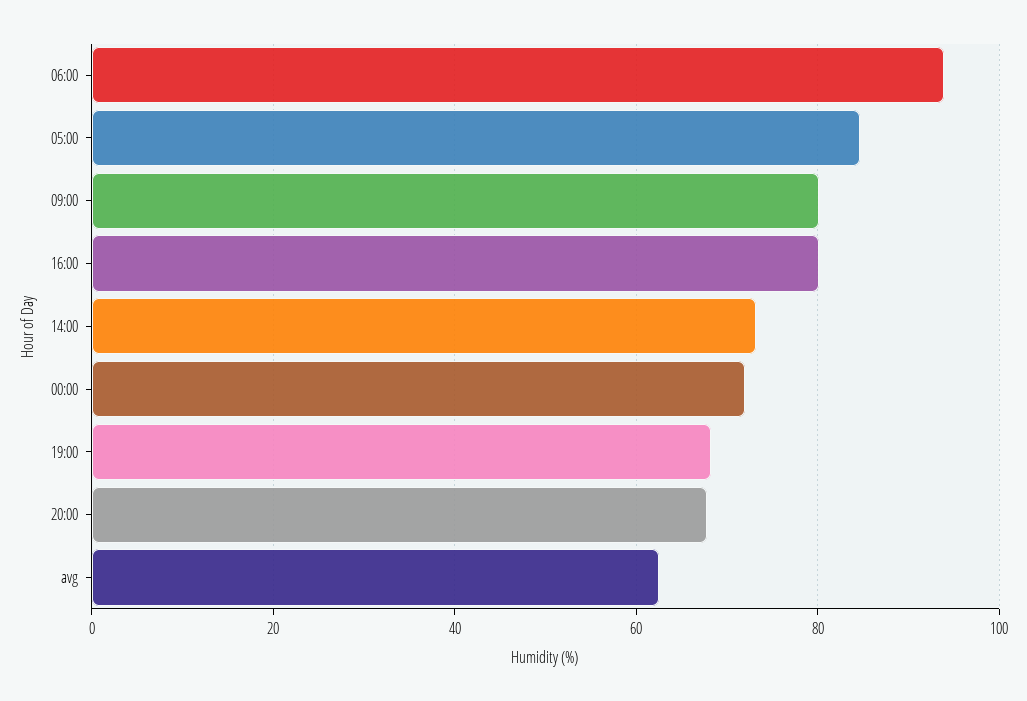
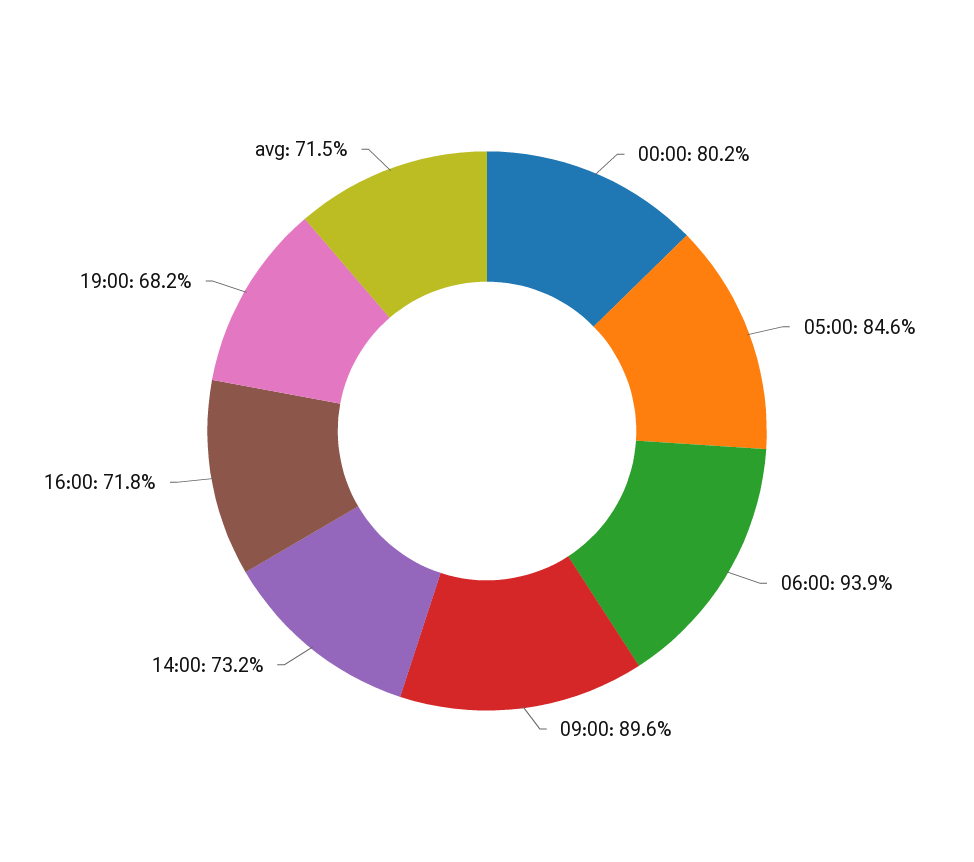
09:00: 80 -> 89.6
16:00: 80 -> 71.8
00:00: 72 -> 80.2
20:00: 68 -> none
avg: 62 -> 71.5

